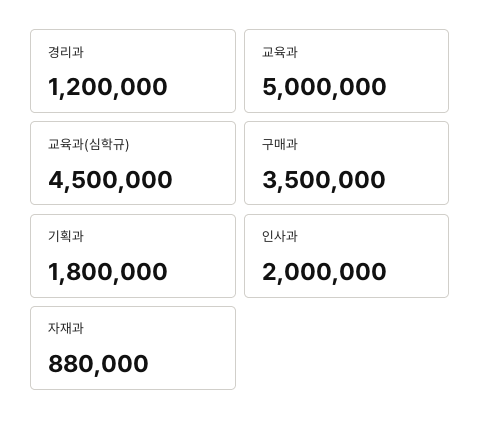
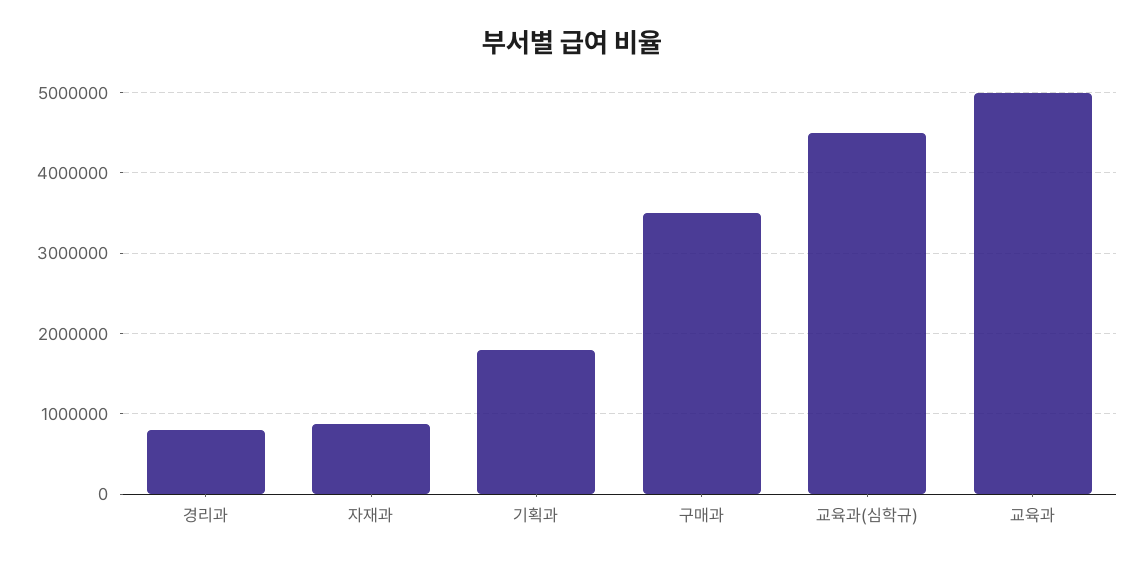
경리과: 1200000 -> 800000
인사과: 2000000 -> none

